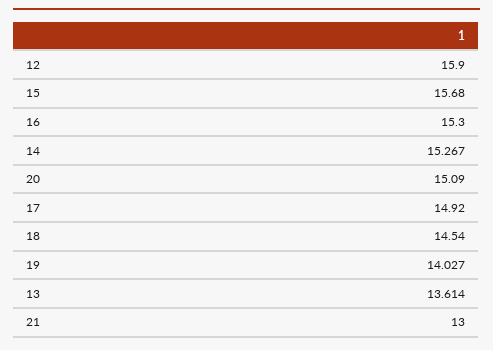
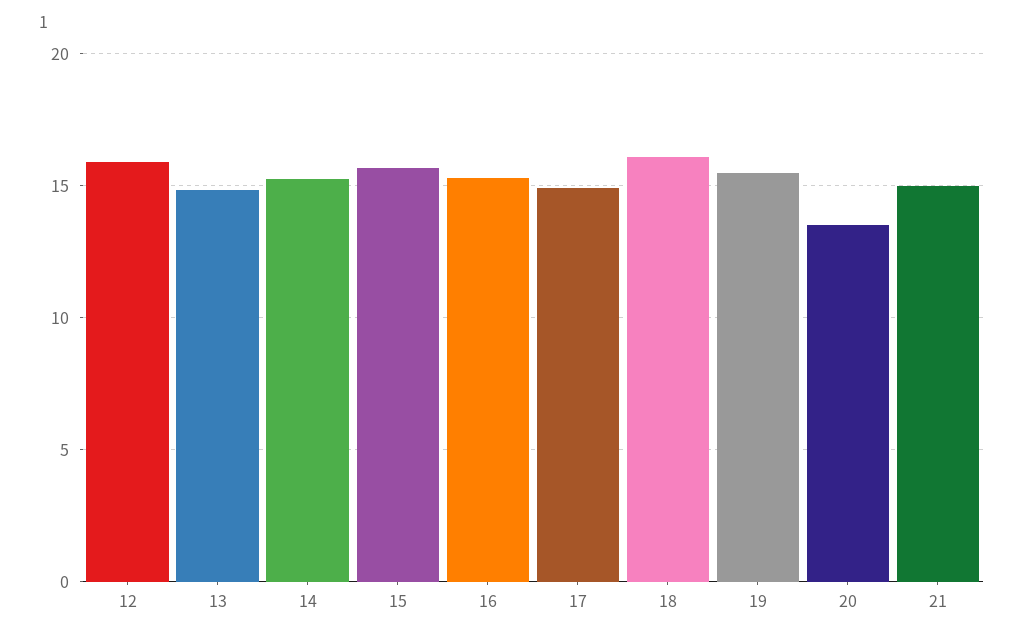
20: 15.09 -> 13.5
18: 14.54 -> 16
19: 14.027 -> 15.5
13: 13.614 -> 15
21: 13 -> 15

